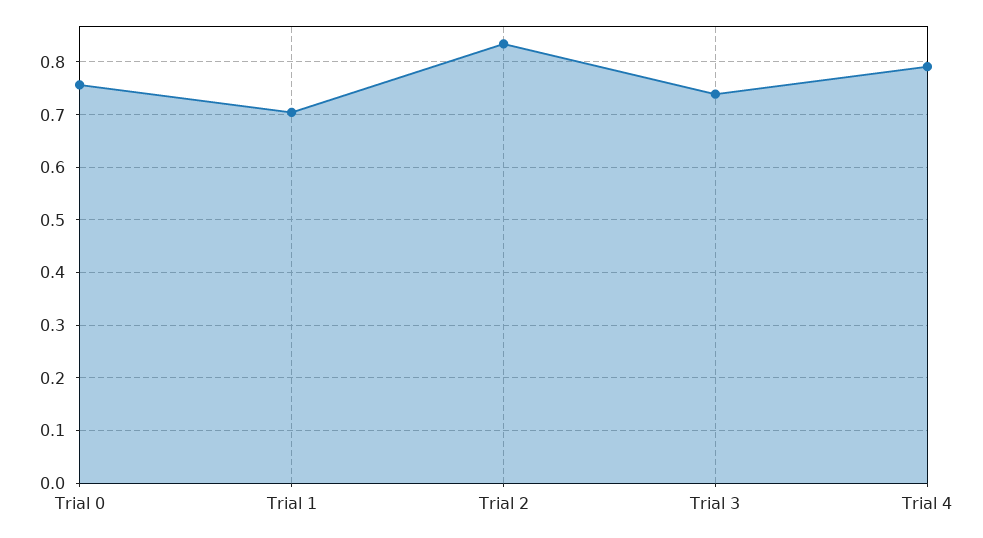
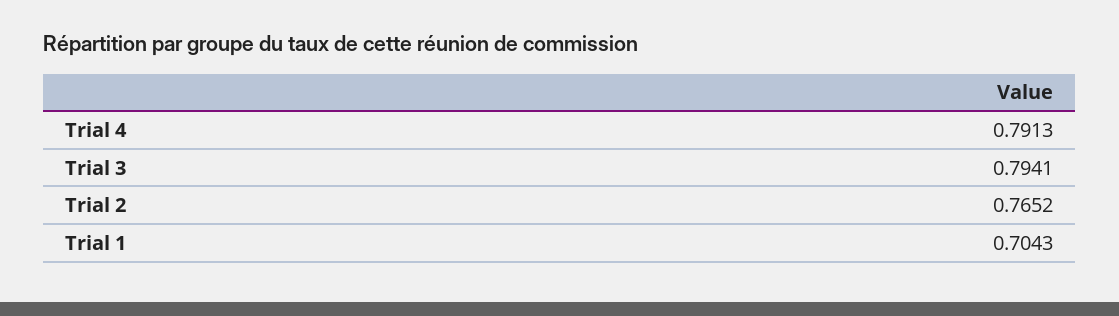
Trial 0: 0.76 -> none
Trial 2: 0.84 -> 0.7652
Trial 3: 0.74 -> 0.7941

